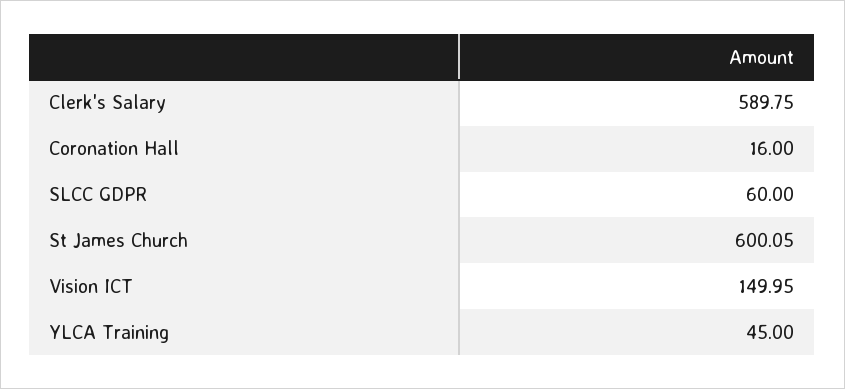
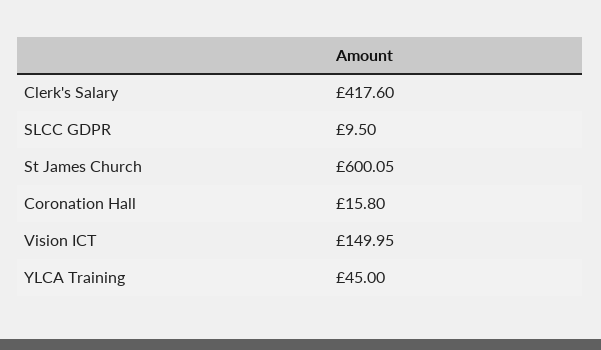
Clerk's Salary: 589.75 -> 417.6
Coronation Hall: 16 -> 15.8
SLCC GDPR: 60 -> 9.5

